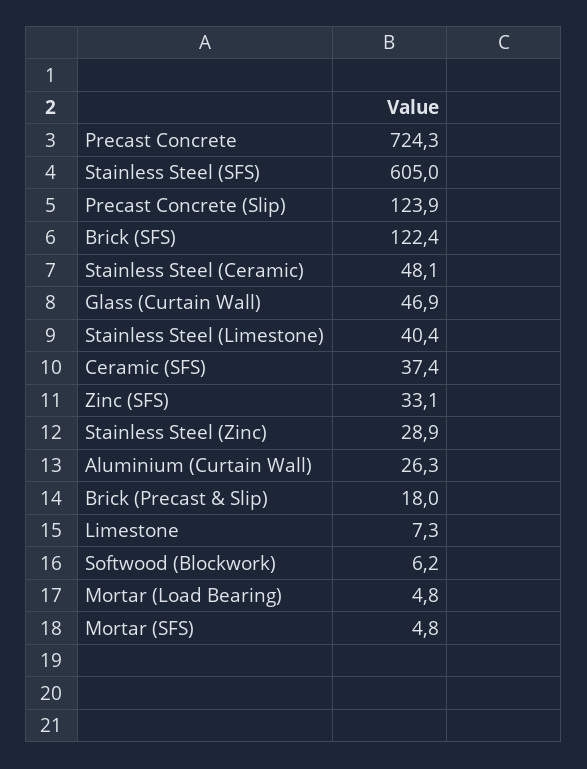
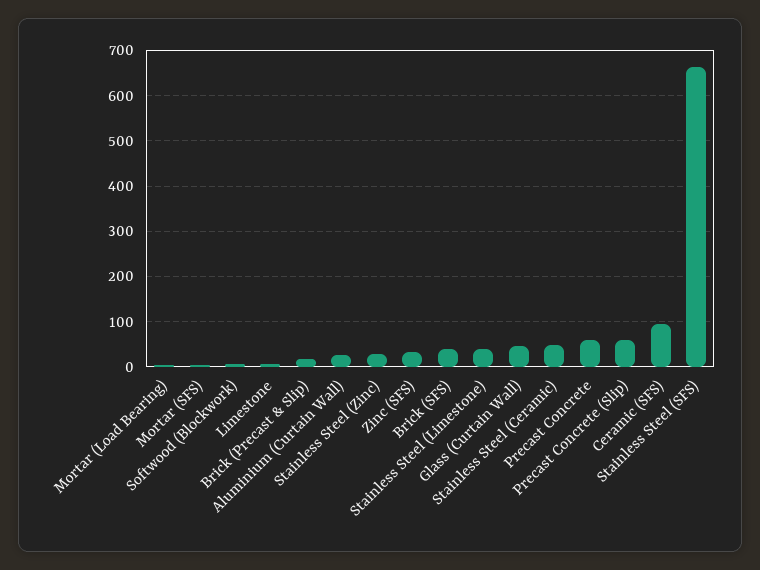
Precast Concrete: 724.3 -> 60
Stainless Steel (SFS): 605 -> 660
Precast Concrete (Slip): 123.9 -> 60
Brick (SFS): 122.4 -> 40
Ceramic (SFS): 37.4 -> 100

